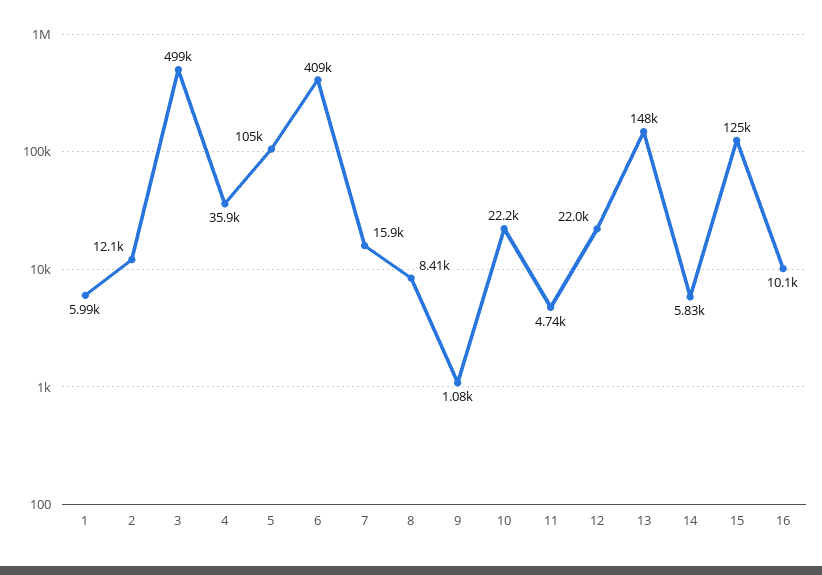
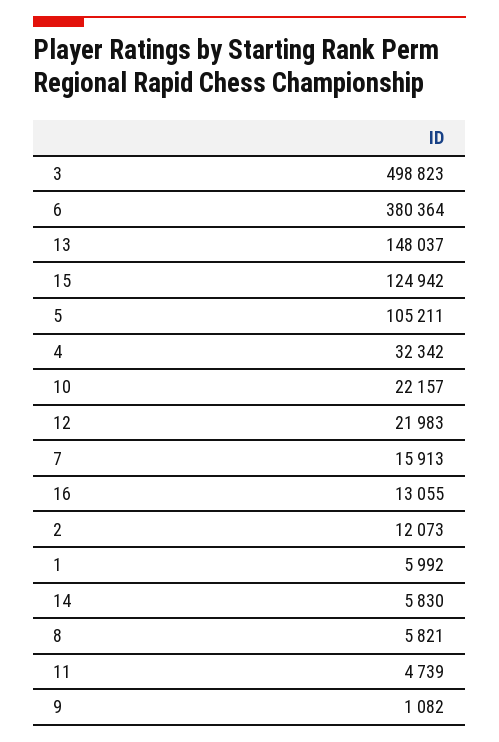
4: 35900 -> 32342
6: 409000 -> 380364
8: 8410 -> 5821
16: 10100 -> 13055

